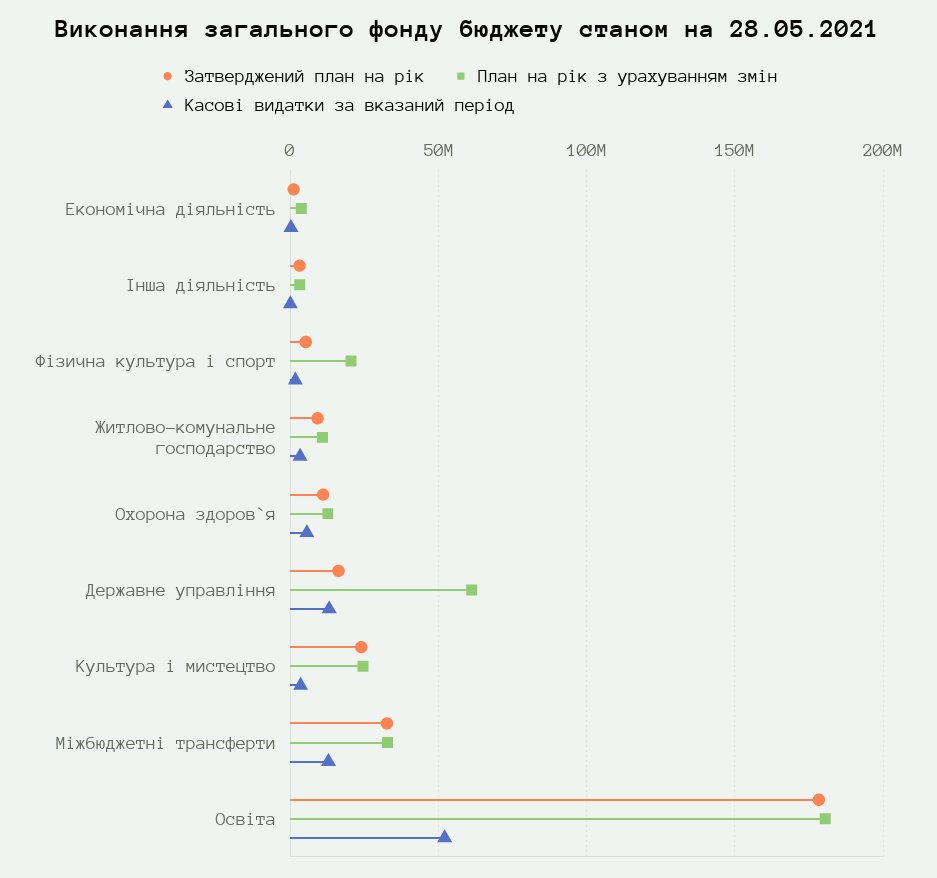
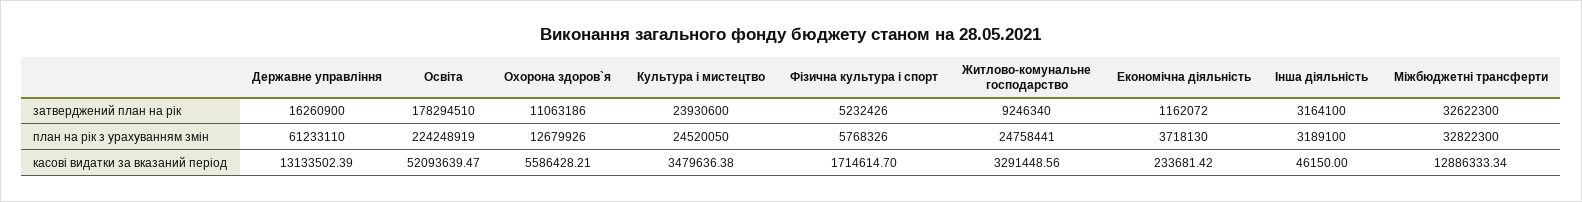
План на рік з урахуванням змін, Фiзична культура i спорт: 20000000 -> 5768326
План на рік з урахуванням змін, Житлово-комунальне господарство: 10000000 -> 24758441
План на рік з урахуванням змін, Освіта: 180000000 -> 224248919

